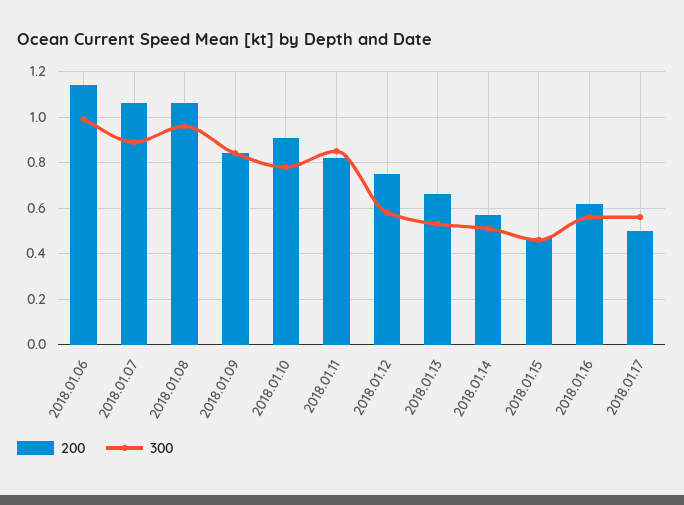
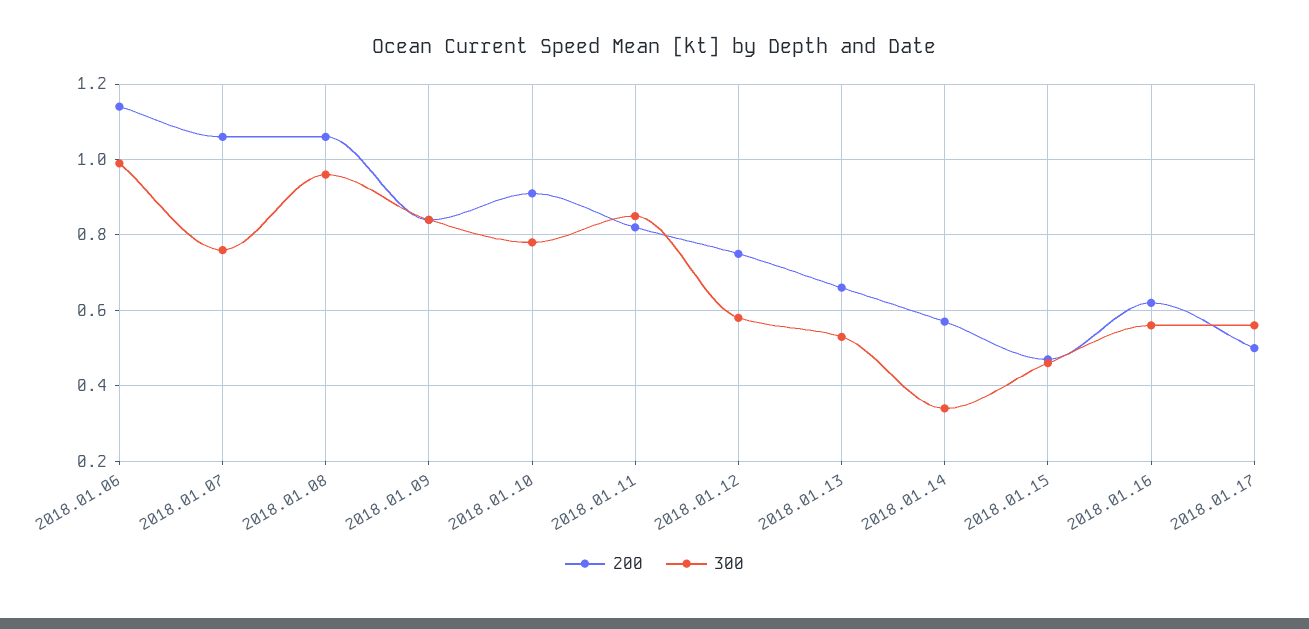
300, 2018.01.07: 0.9 -> 0.75
300, 2018.01.14: 0.5 -> 0.35

